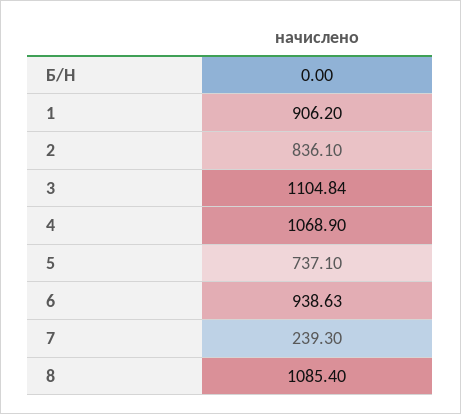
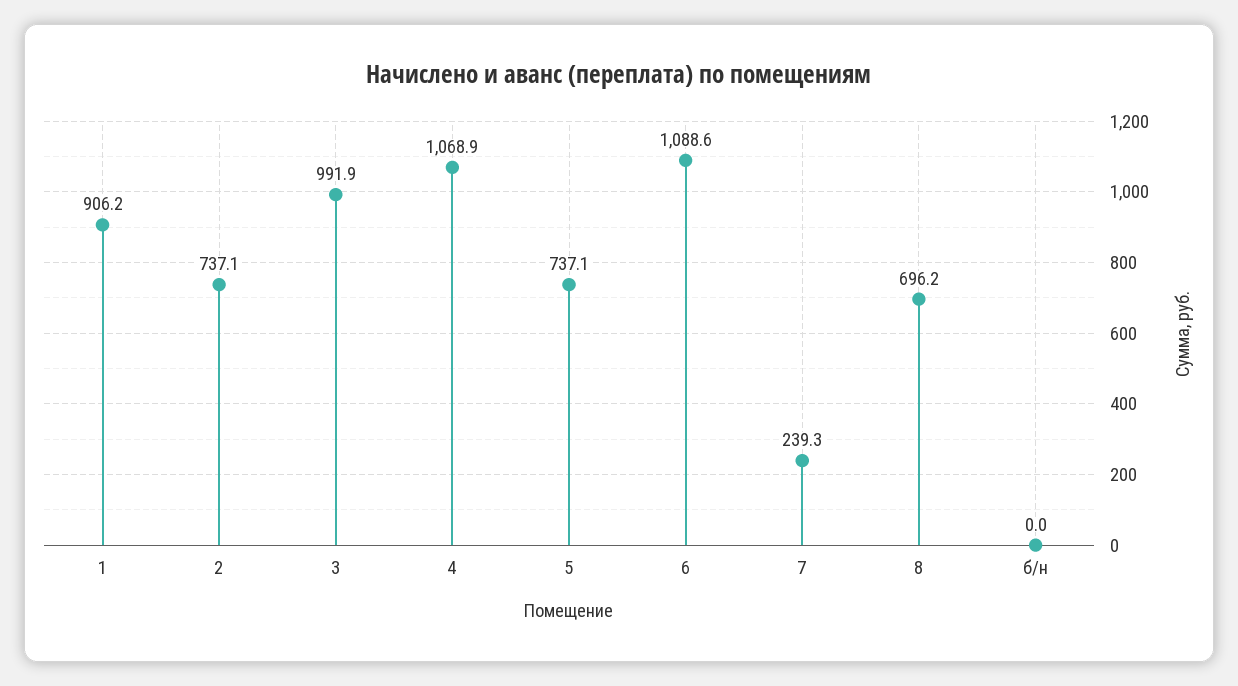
2: 836.1 -> 737.1
3: 1104.84 -> 991.9
6: 938.63 -> 1088.6
8: 1085.4 -> 696.2

